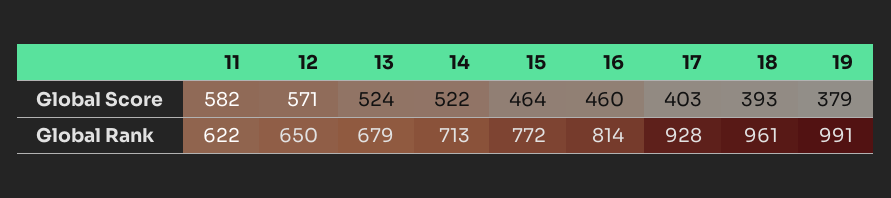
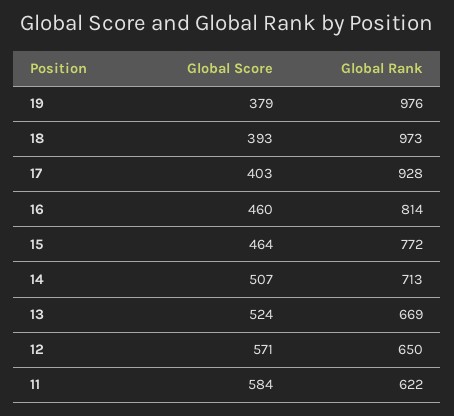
11, Global Score: 582 -> 584
14, Global Score: 522 -> 507
13, Global Rank: 679 -> 669
18, Global Rank: 961 -> 973
19, Global Rank: 991 -> 976

